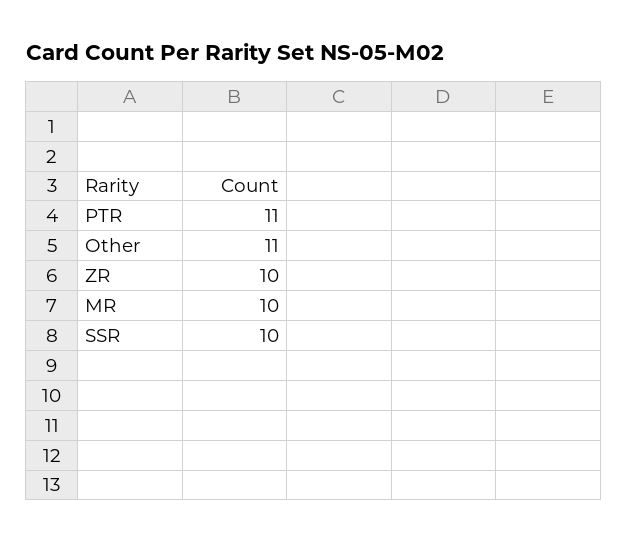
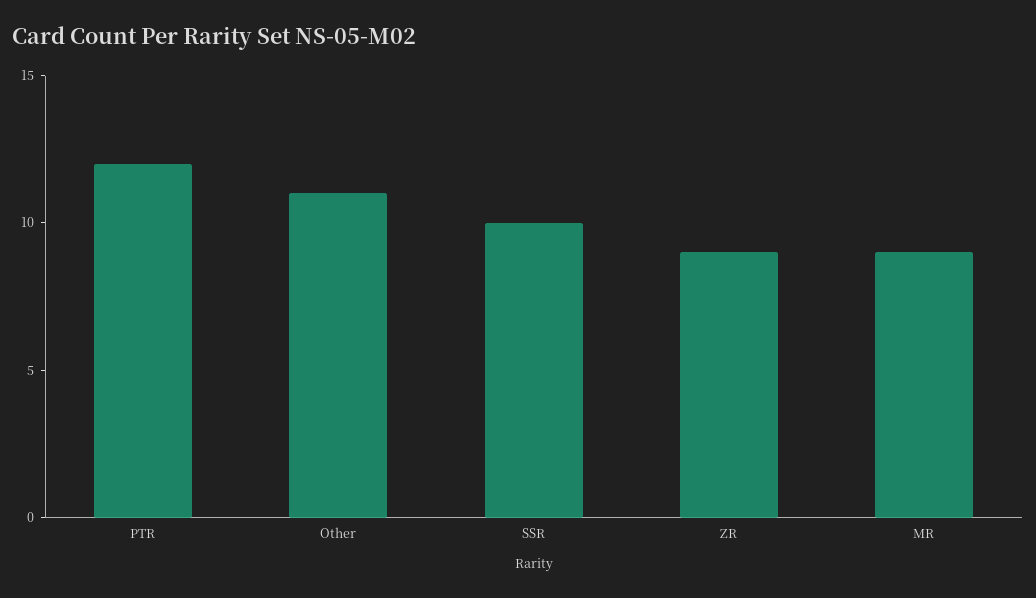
PTR: 11 -> 12
ZR: 10 -> 9
MR: 10 -> 9

